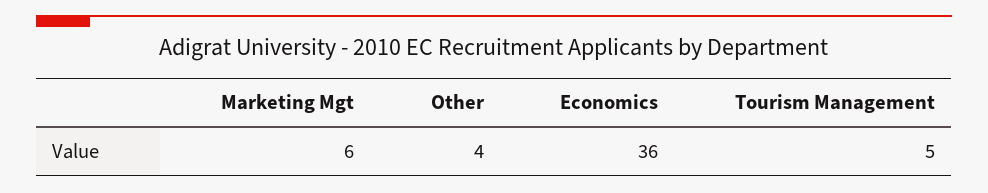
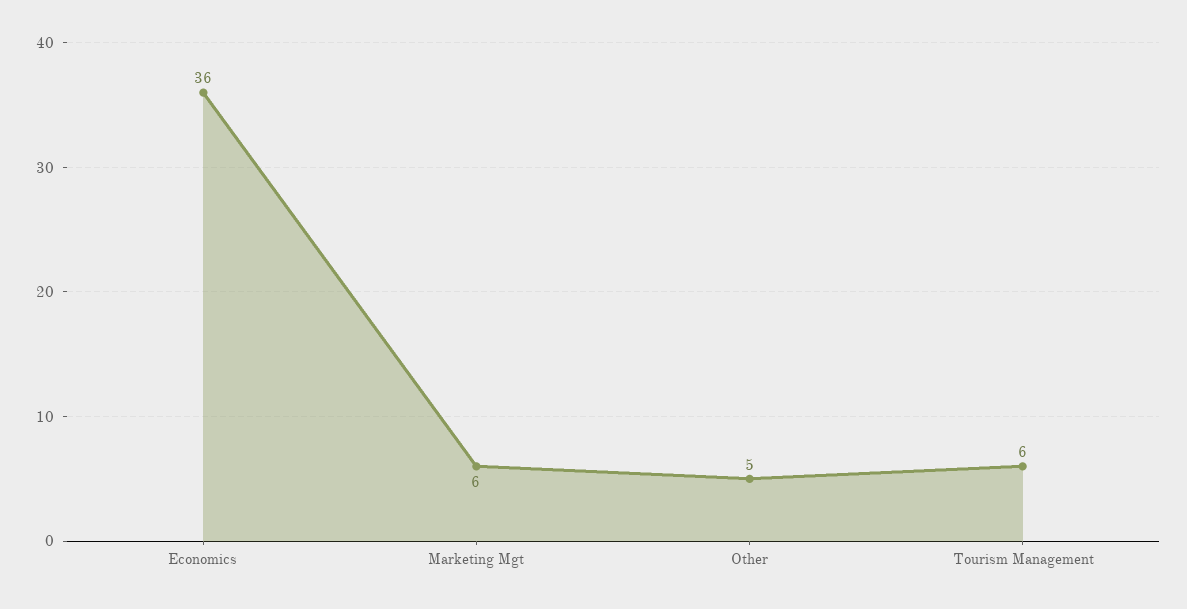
Other: 4 -> 5
Tourism Management: 5 -> 6

